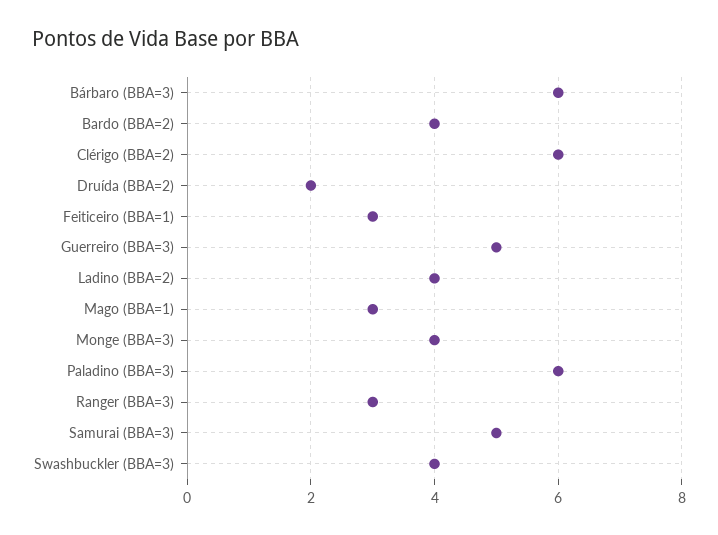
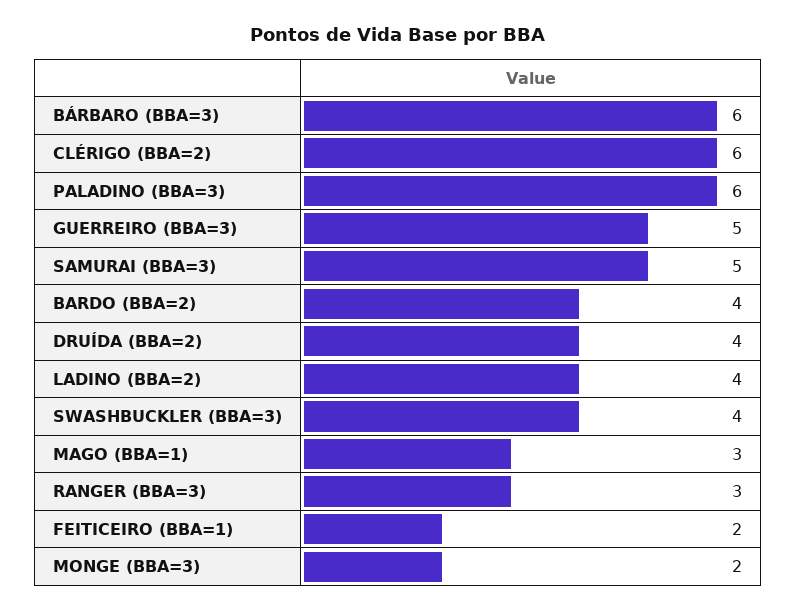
Druída (BBA=2): 2 -> 4
Feiticeiro (BBA=1): 3 -> 2
Monge (BBA=3): 4 -> 2

